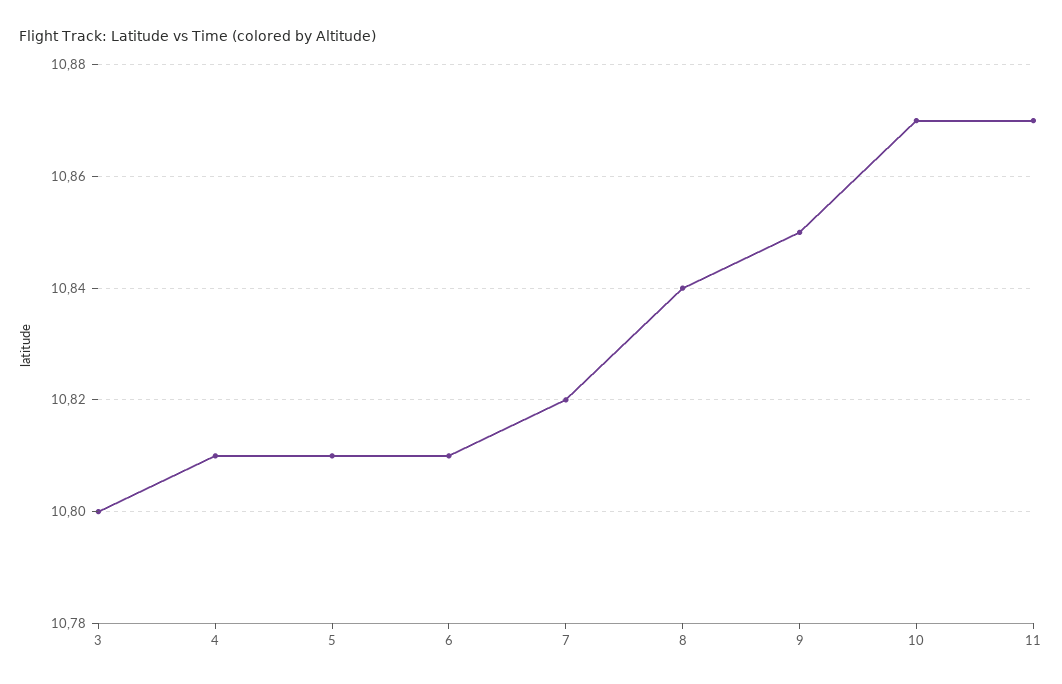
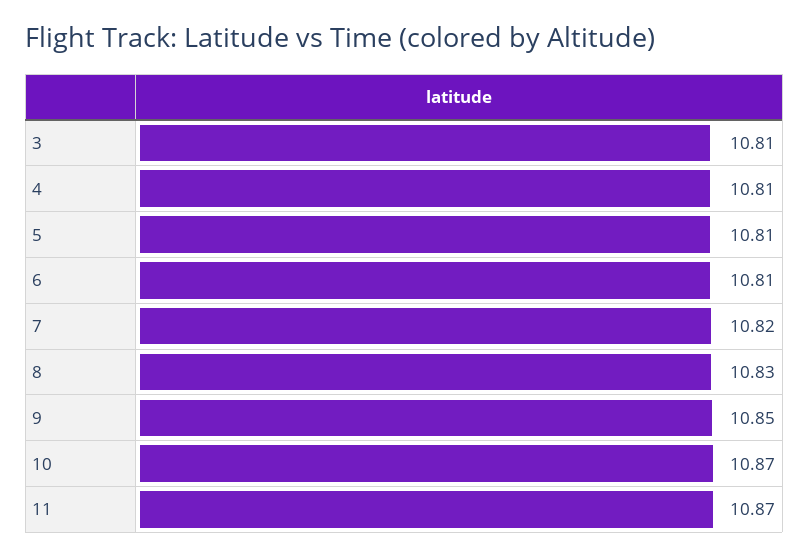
3: 10.8 -> 10.81
8: 10.84 -> 10.83

